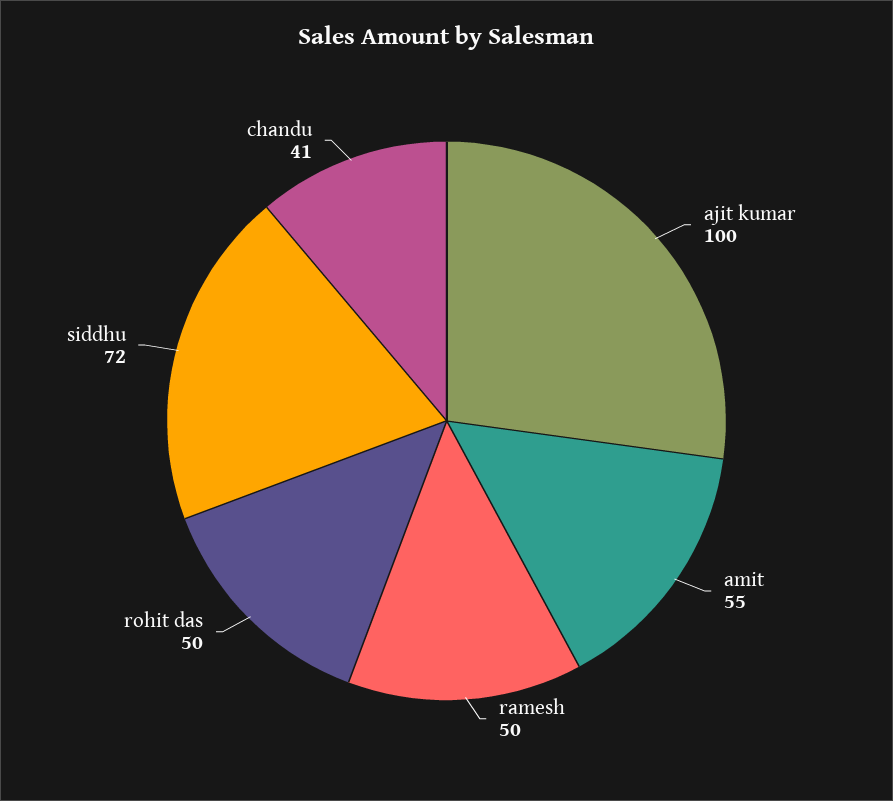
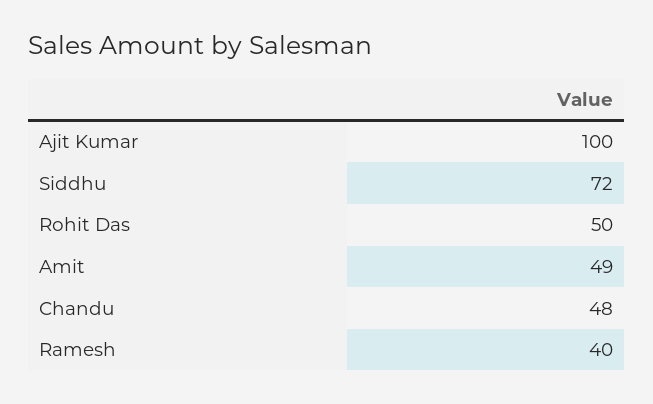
amit: 55 -> 49
ramesh: 50 -> 40
chandu: 41 -> 48

